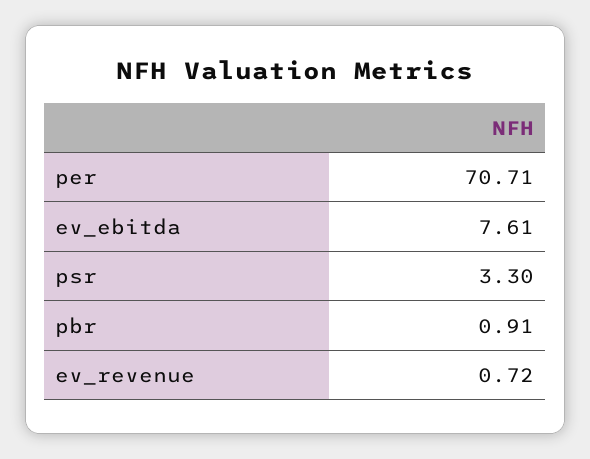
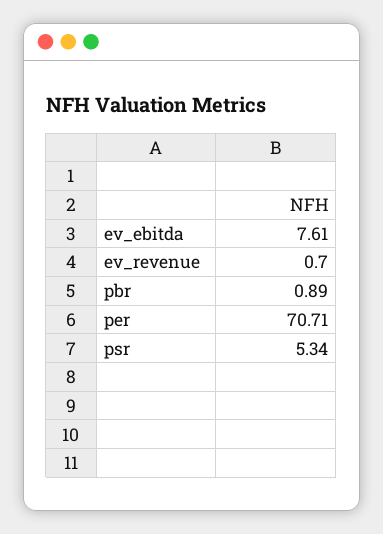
psr: 3.3 -> 5.34
pbr: 0.91 -> 0.89
ev_revenue: 0.72 -> 0.7

